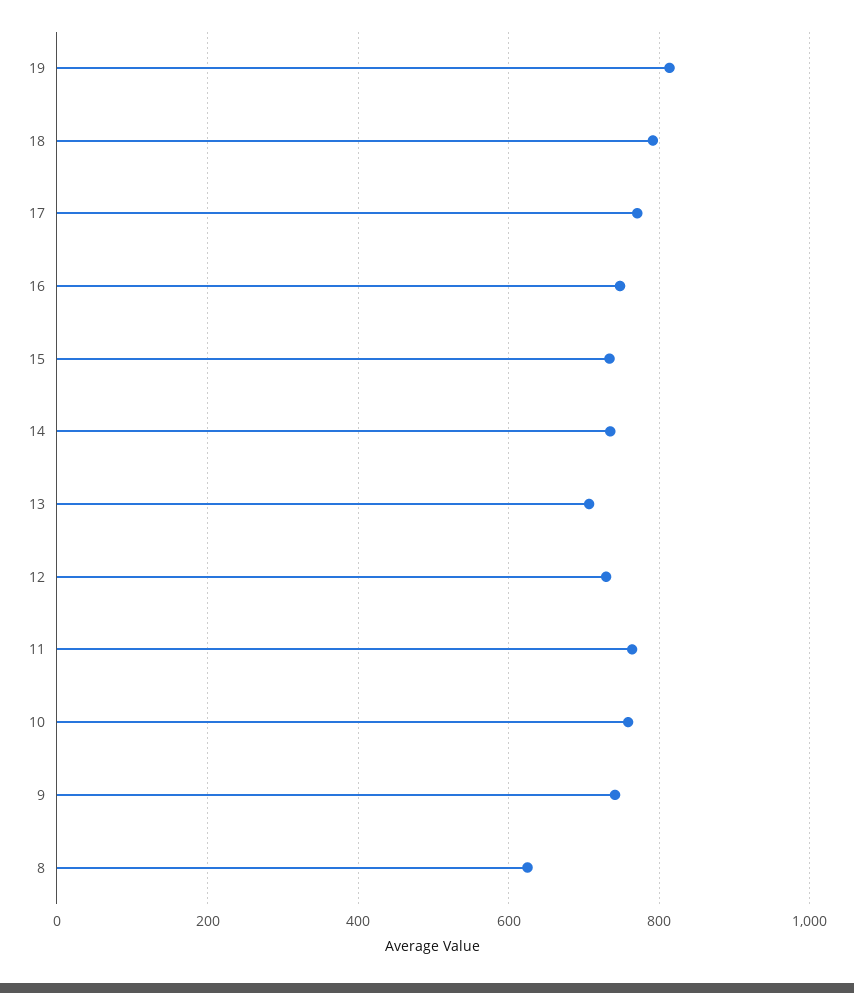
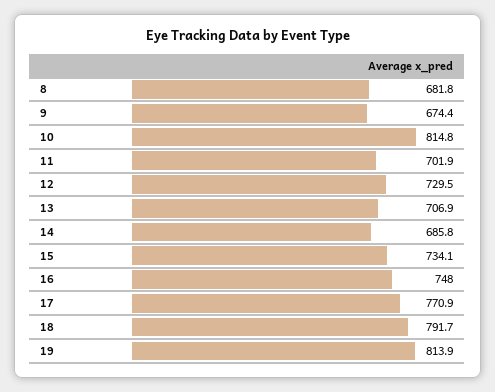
14: 740 -> 685.8
11: 760 -> 701.9
10: 760 -> 814.8
9: 740 -> 674.4
8: 620 -> 681.8

